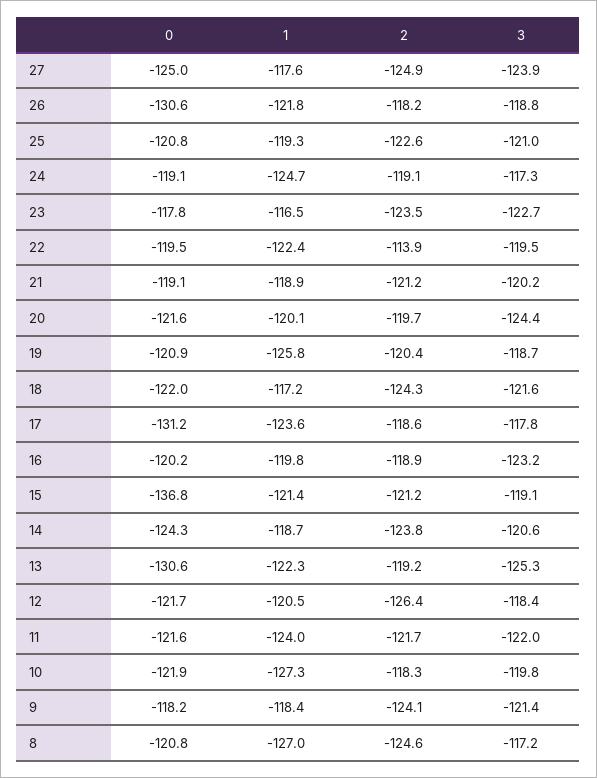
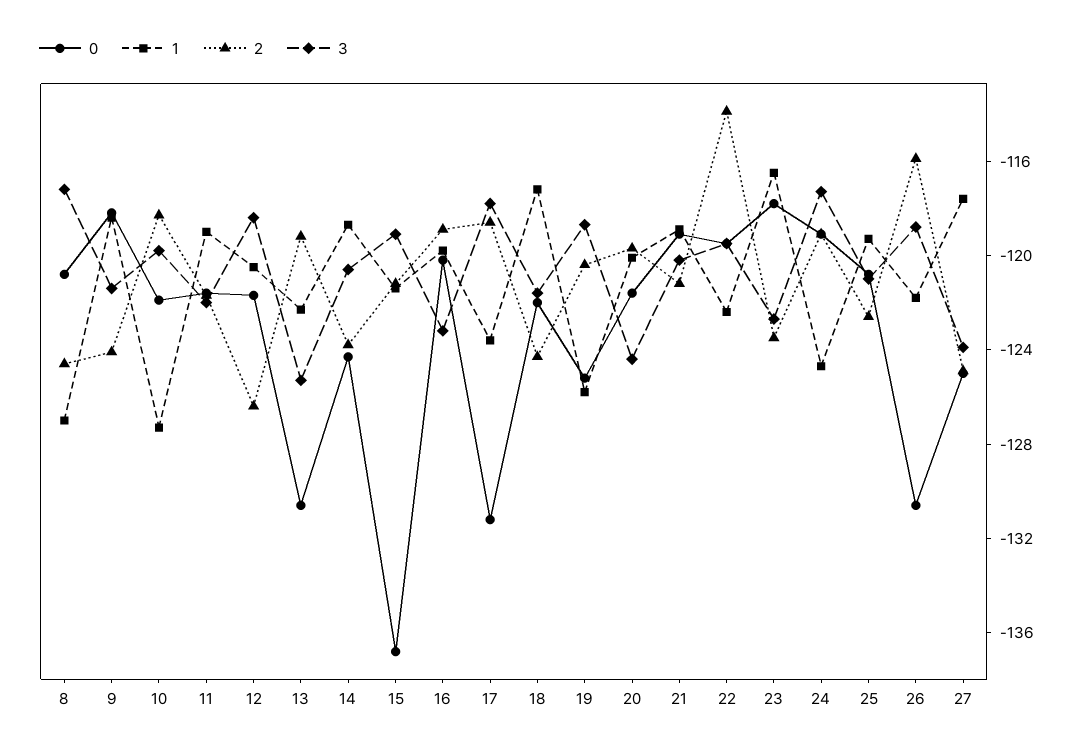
2, 26: -118.2 -> -116
0, 19: -120.9 -> -125
1, 11: -124 -> -119

